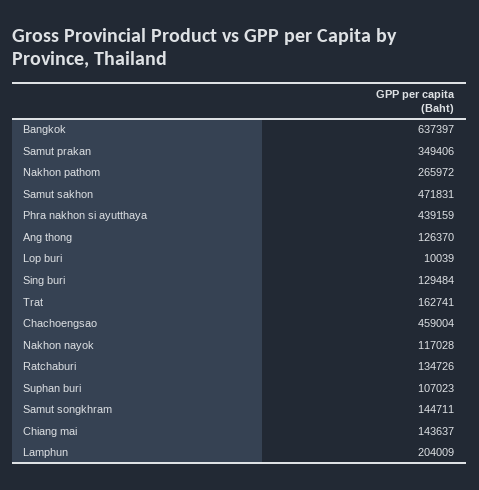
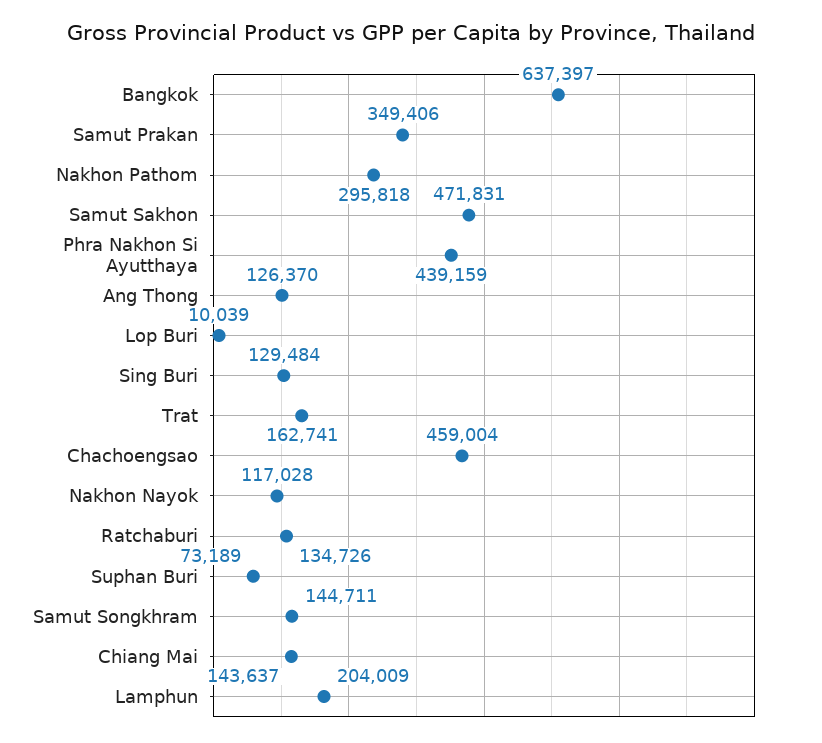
Nakhon pathom: 265972 -> 295818
Suphan buri: 107023 -> 73189

